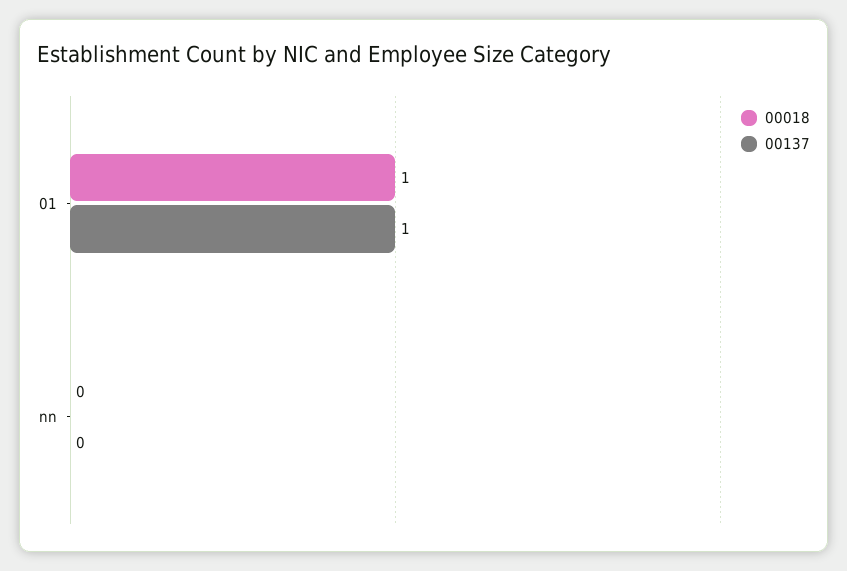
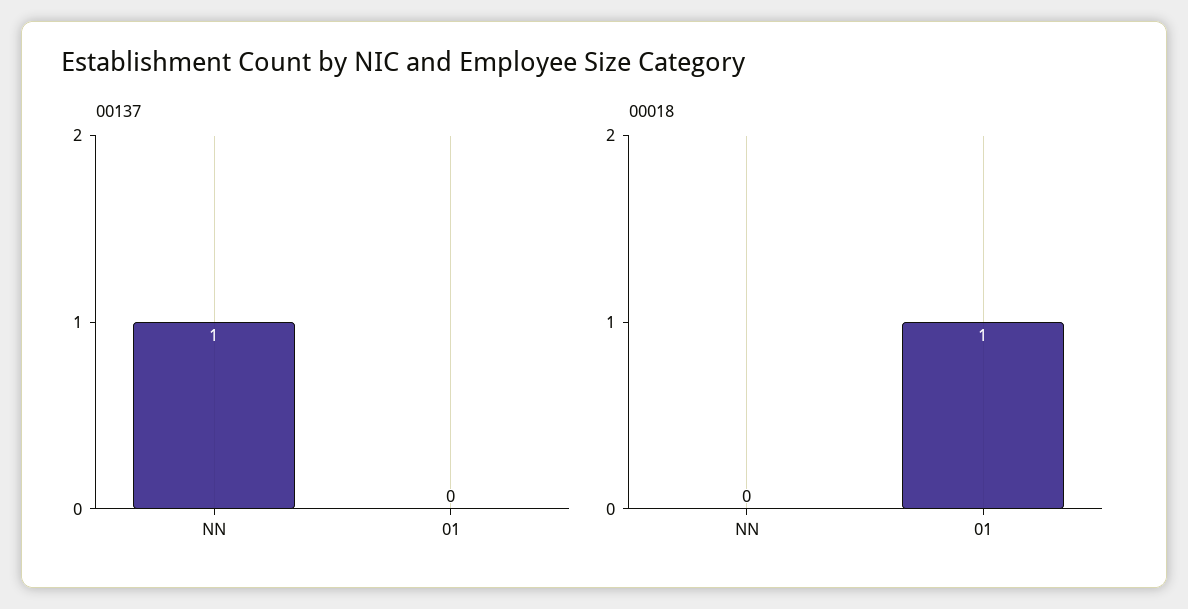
00137, 01: 1 -> 0
00137, nn: 0 -> 1

